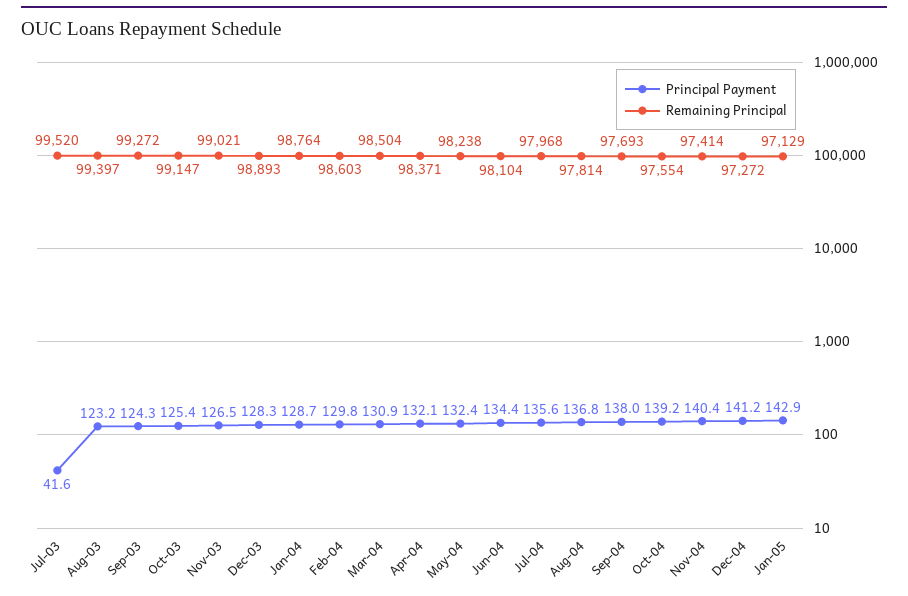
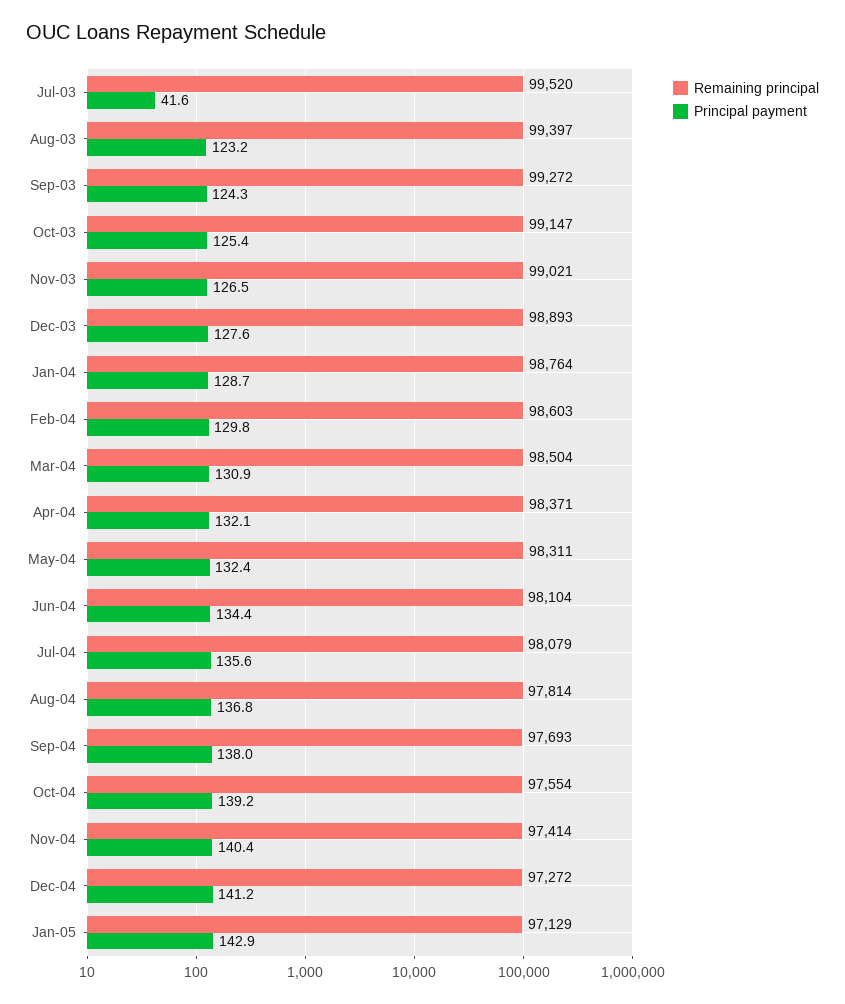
Principal Payment, Dec-03: 128.3 -> 127.6
Remaining Principal, May-04: 98238 -> 98311
Remaining Principal, Jul-04: 97968 -> 98079

